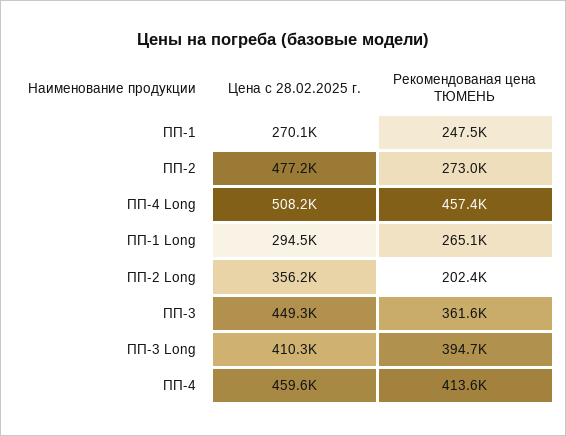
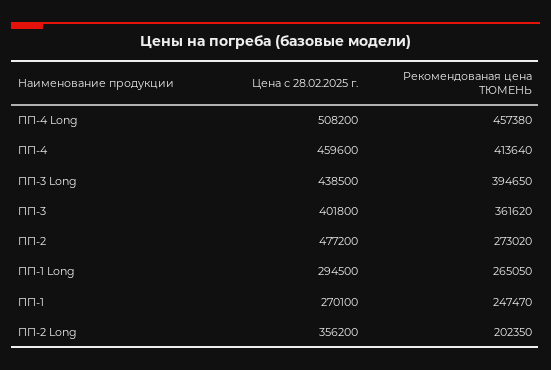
Цена с 28.02.2025 г., ПП-3: 449300 -> 401800
Цена с 28.02.2025 г., ПП-3 Long: 410300 -> 438500

